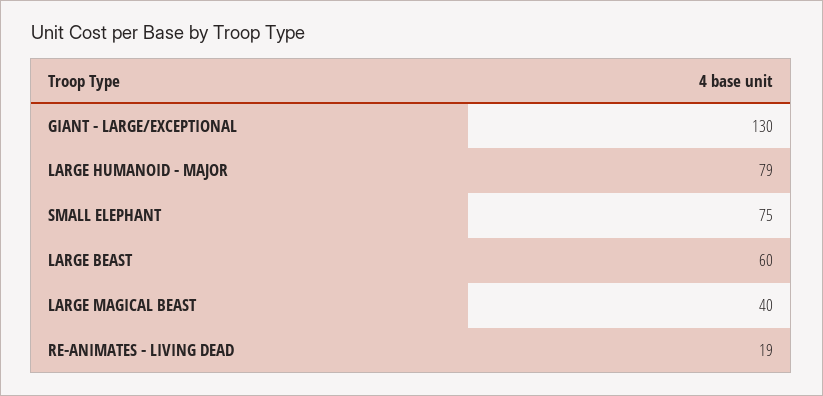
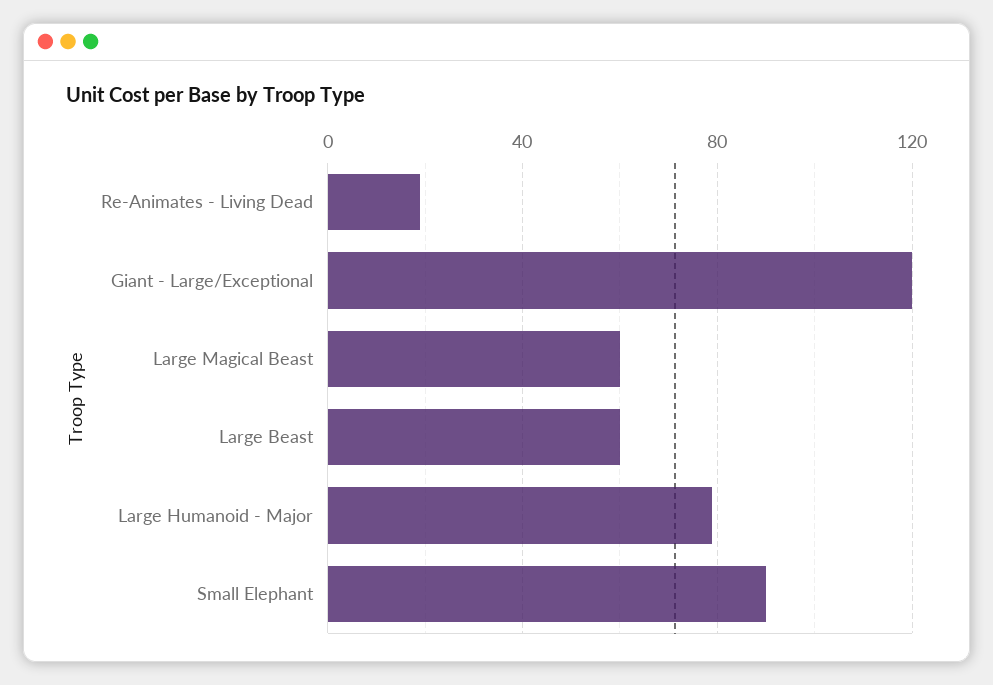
GIANT - LARGE/EXCEPTIONAL: 130 -> 120
SMALL ELEPHANT: 75 -> 90
LARGE MAGICAL BEAST: 40 -> 60

